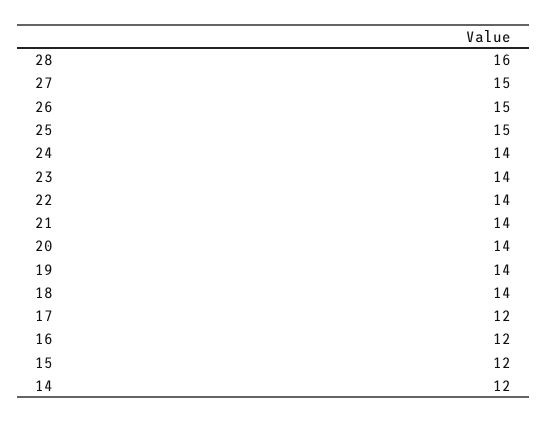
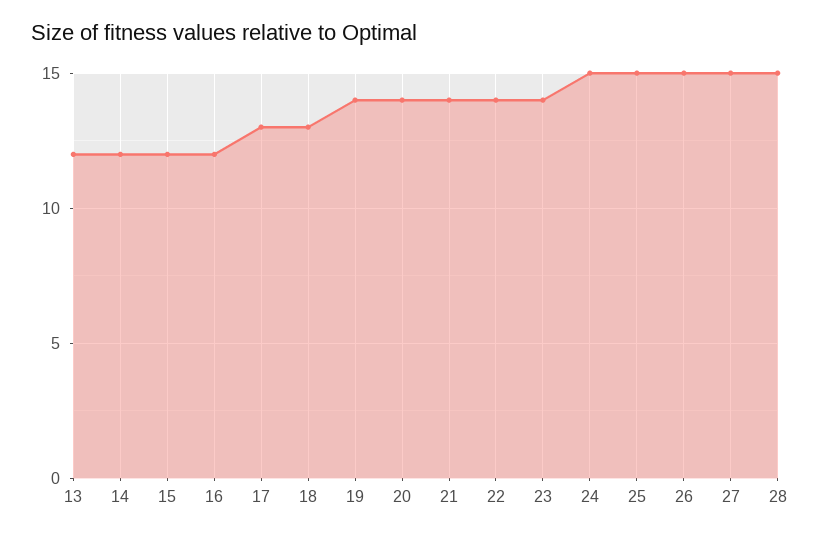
28: 16 -> 15
24: 14 -> 15
18: 14 -> 13
17: 12 -> 13
13: none -> 12

